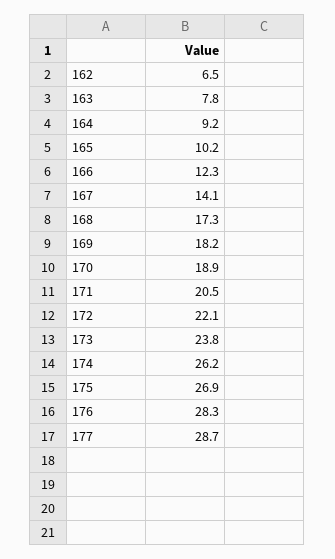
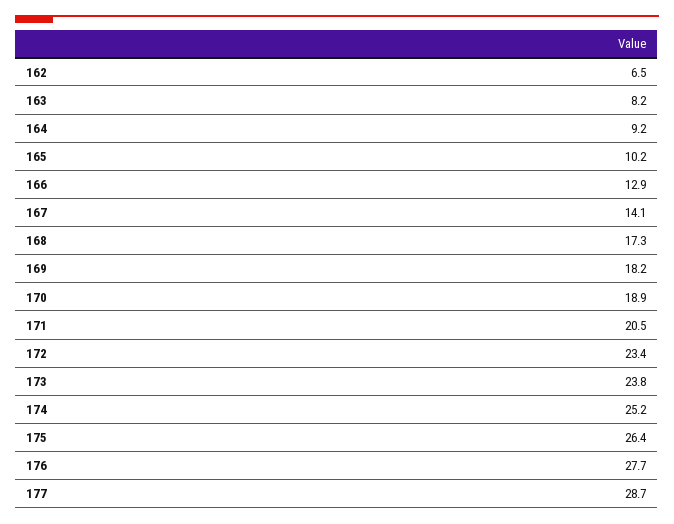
163: 7.8 -> 8.2
166: 12.3 -> 12.9
172: 22.1 -> 23.4
174: 26.2 -> 25.2
175: 26.9 -> 26.4
176: 28.3 -> 27.7

